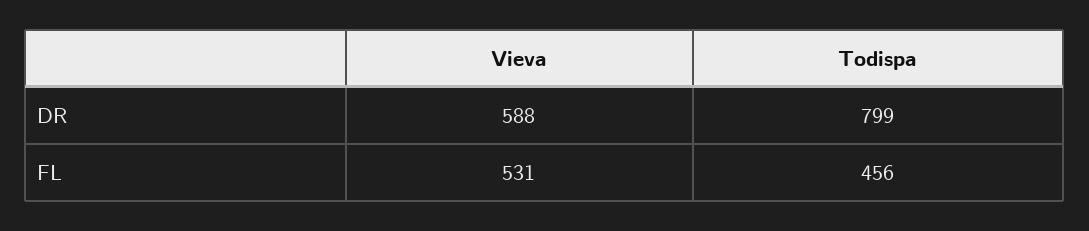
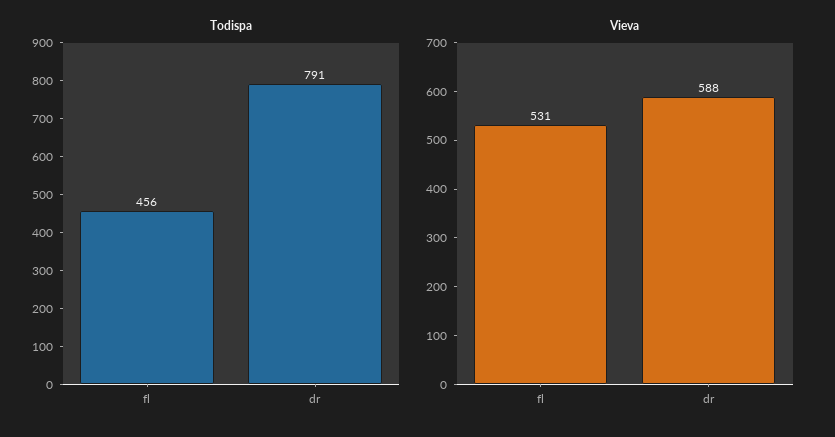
Todispa, DR: 799 -> 791

